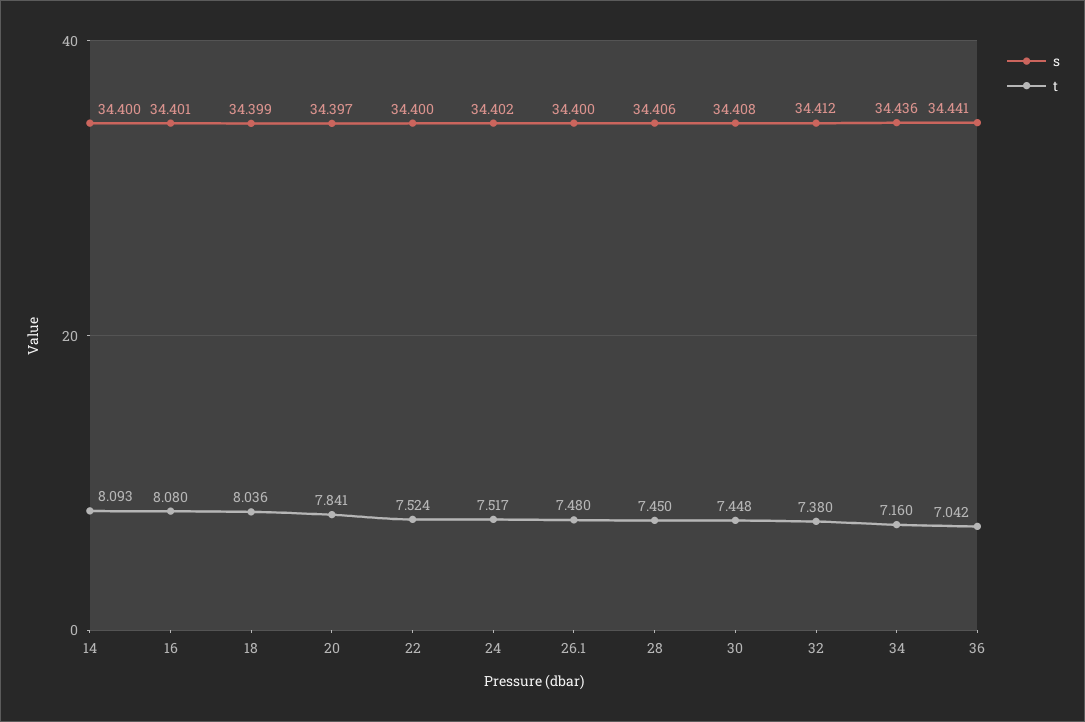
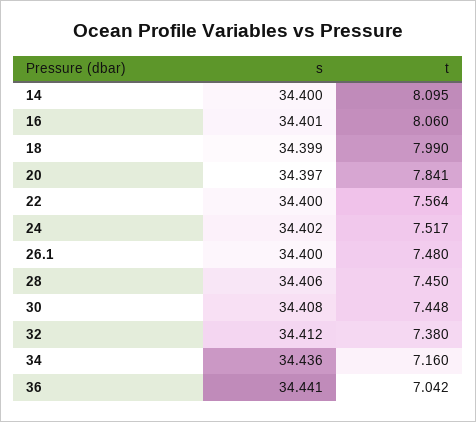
t, 14: 8.093 -> 8.095
t, 16: 8.08 -> 8.06
t, 18: 8.036 -> 7.99
t, 22: 7.524 -> 7.564

